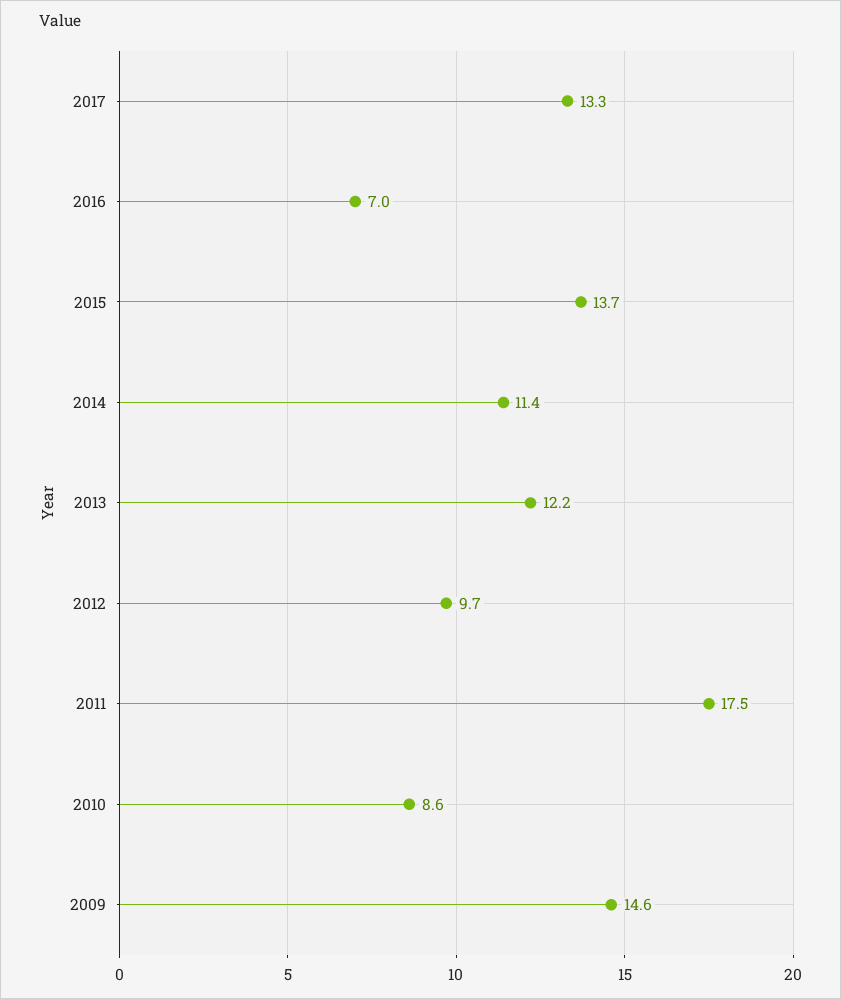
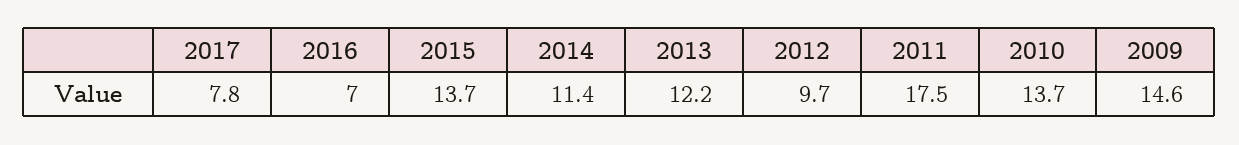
2017: 13.3 -> 7.8
2010: 8.6 -> 13.7

